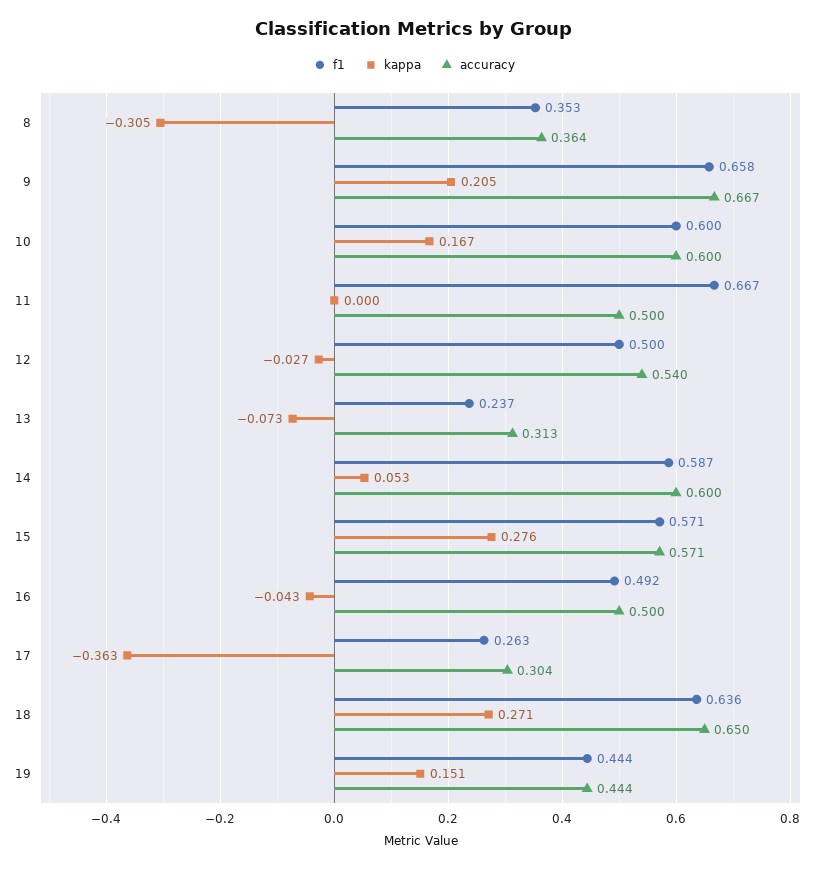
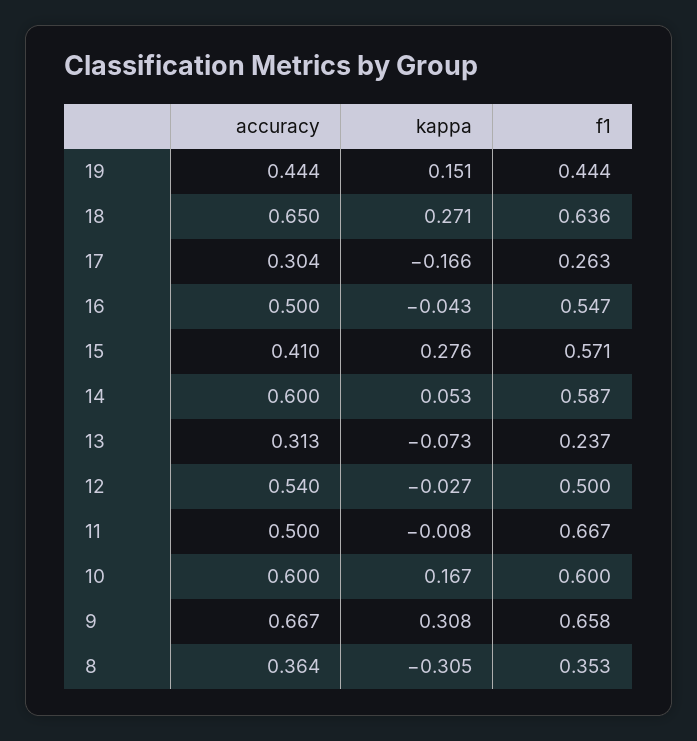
kappa, 9: 0.205 -> 0.308
kappa, 11: 0 -> -0.008
accuracy, 15: 0.571 -> 0.41
f1, 16: 0.492 -> 0.547
kappa, 17: -0.363 -> -0.166

